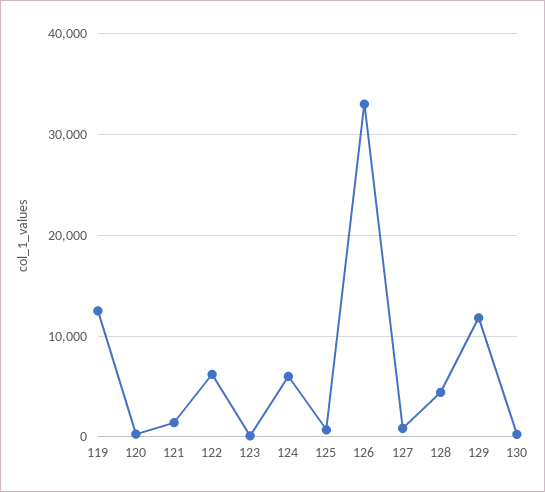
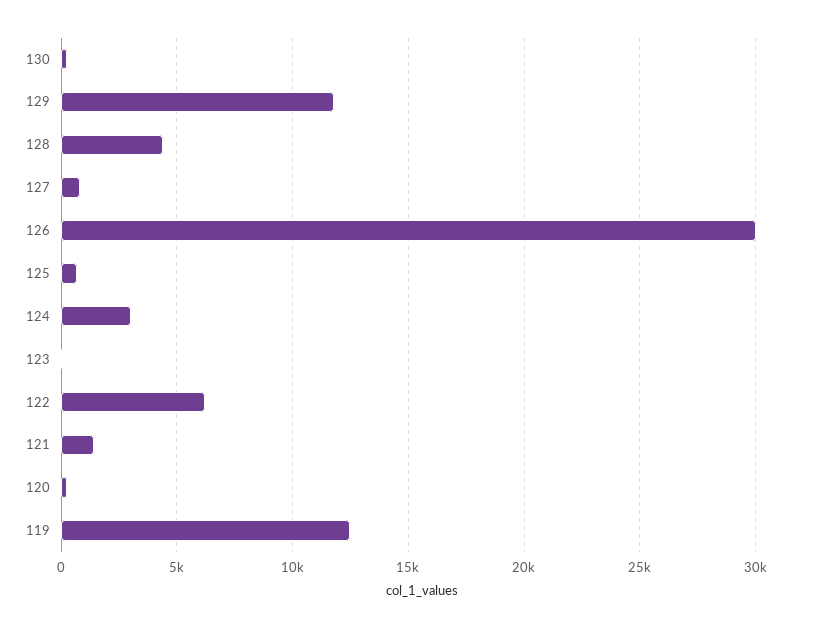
124: 6000 -> 3000
126: 33000 -> 30000

